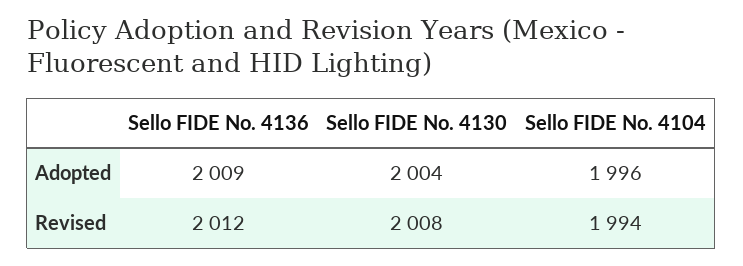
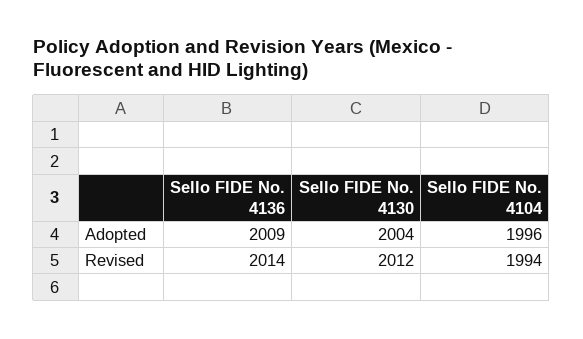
Sello FIDE No. 4136, Revised: 2012 -> 2014
Sello FIDE No. 4130, Revised: 2008 -> 2012

